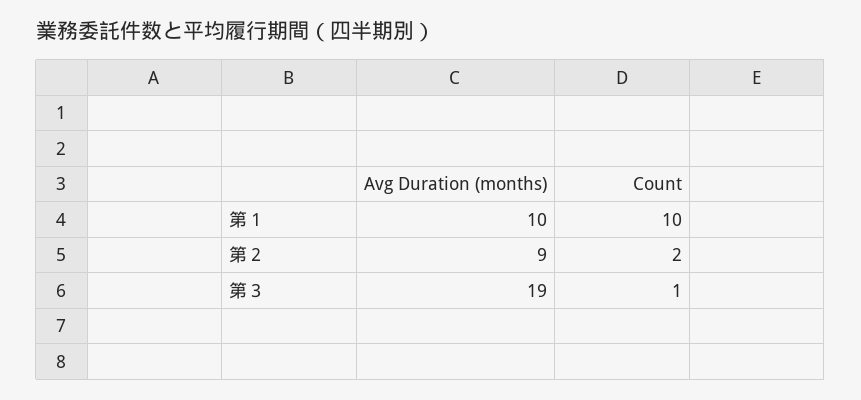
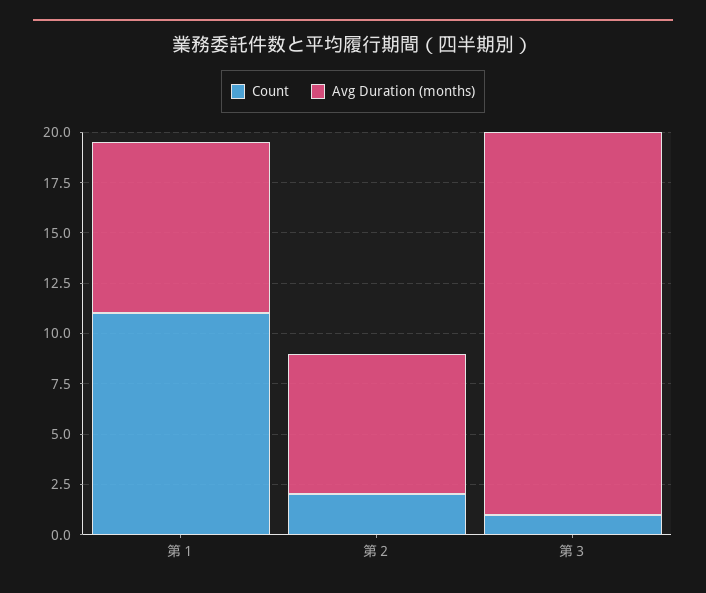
Avg Duration (months), 第１: 10 -> 8.5
Count, 第１: 10 -> 11
Avg Duration (months), 第２: 9 -> 7

